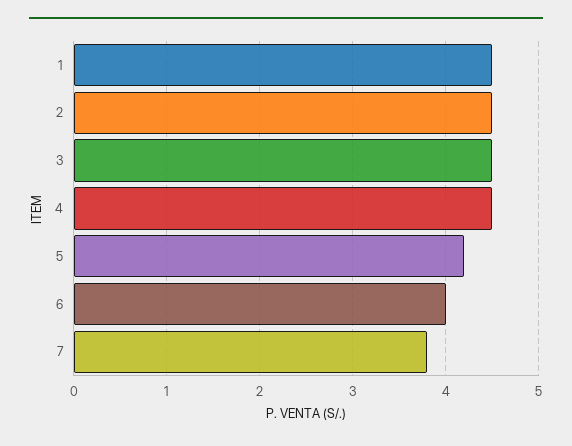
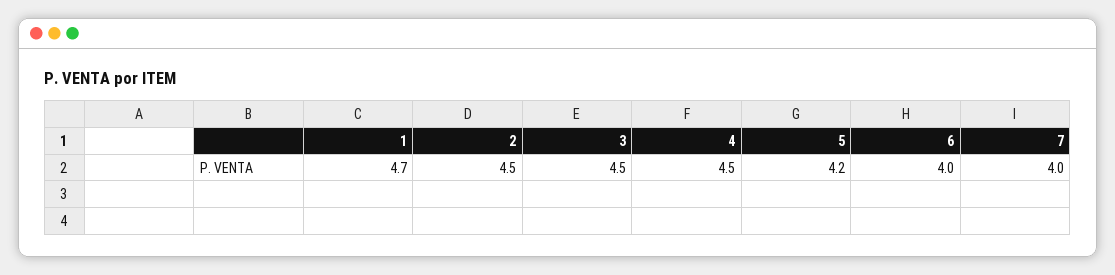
1: 4.5 -> 4.7
7: 3.8 -> 4

